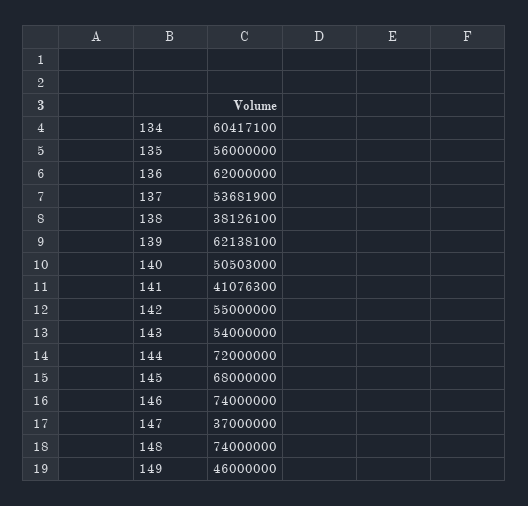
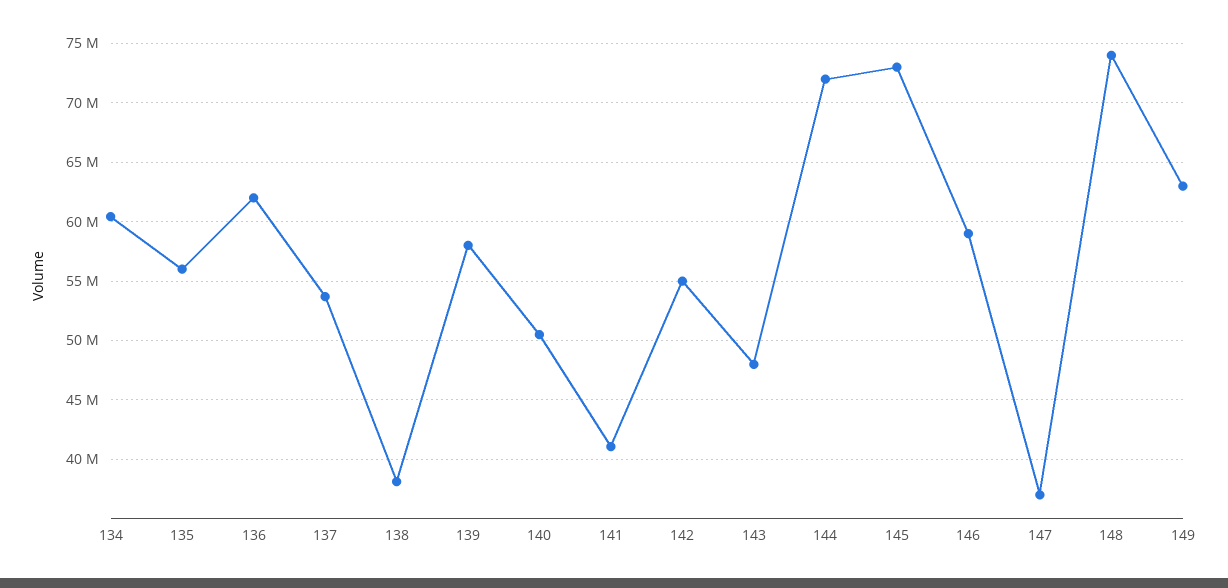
139: 62138100 -> 58000000
143: 54000000 -> 48000000
145: 68000000 -> 73000000
146: 74000000 -> 59000000
149: 46000000 -> 63000000

